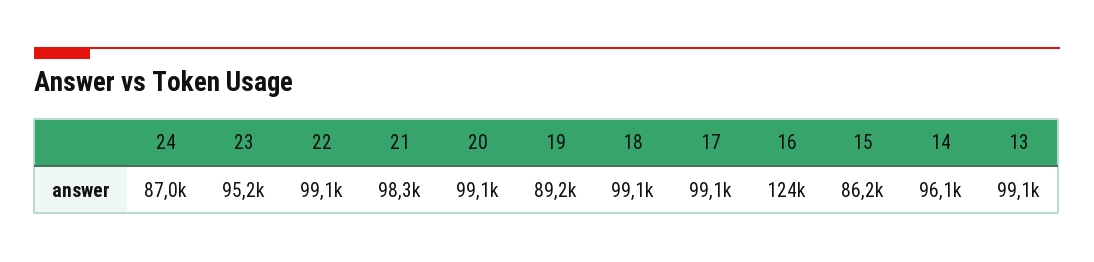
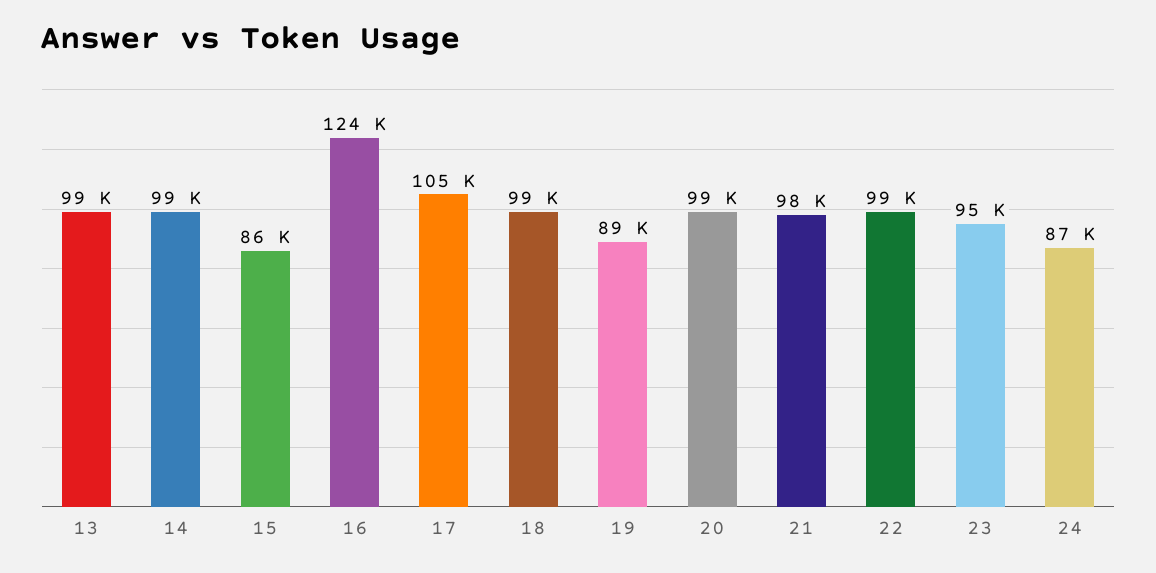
17: 99100 -> 105000
14: 96100 -> 99000

